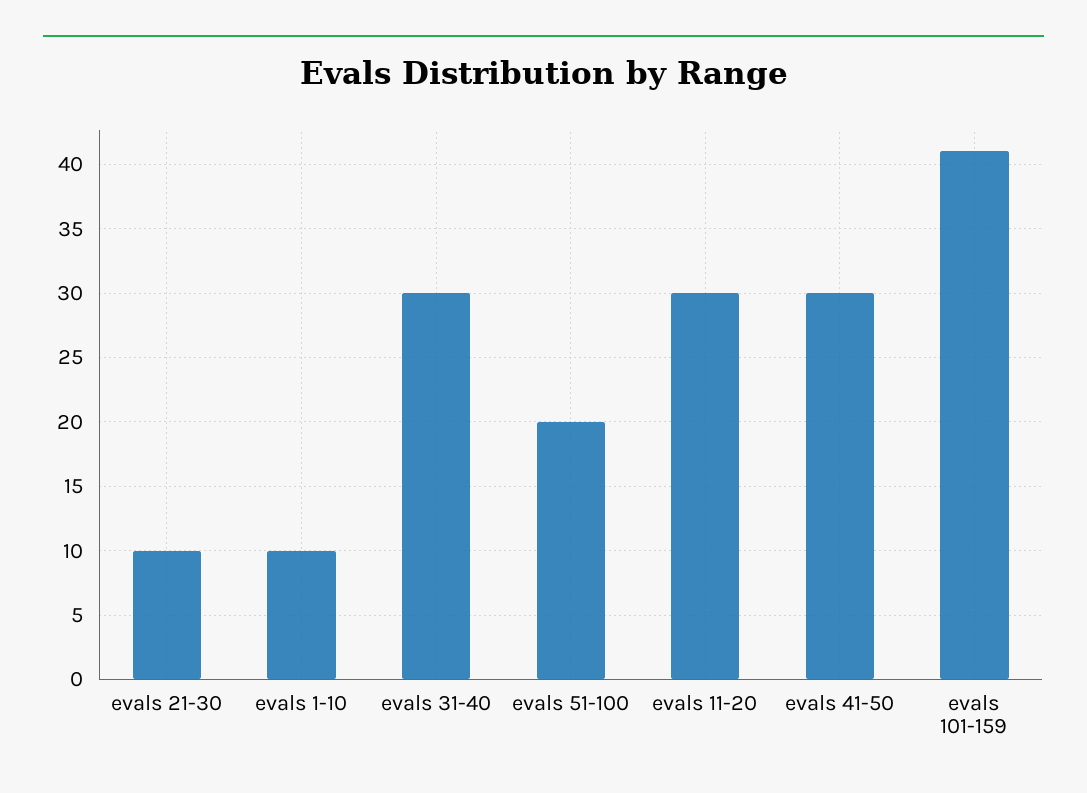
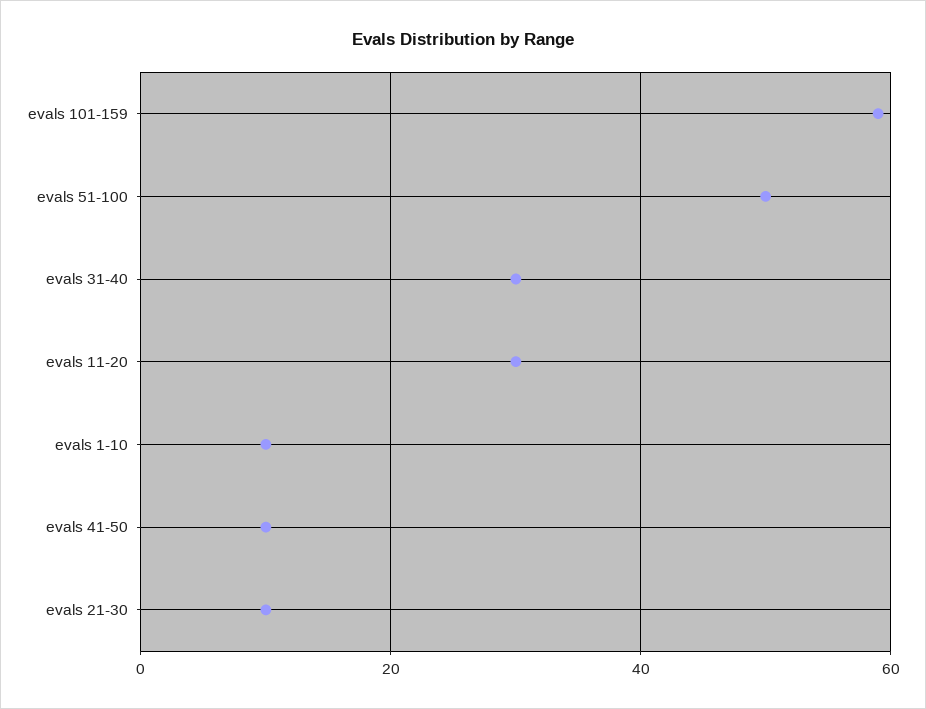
evals 51-100: 20 -> 50
evals 41-50: 30 -> 10
evals 101-159: 41 -> 60

